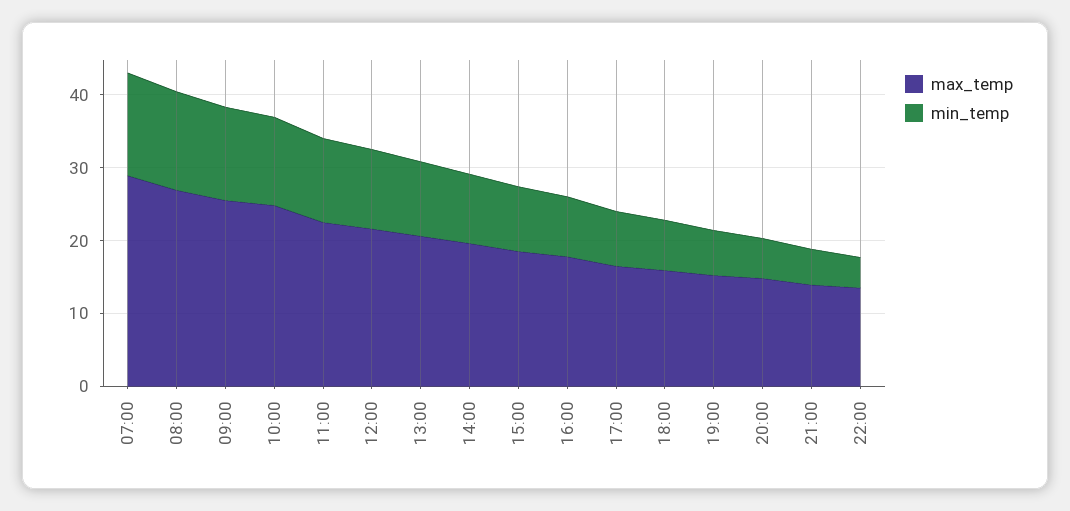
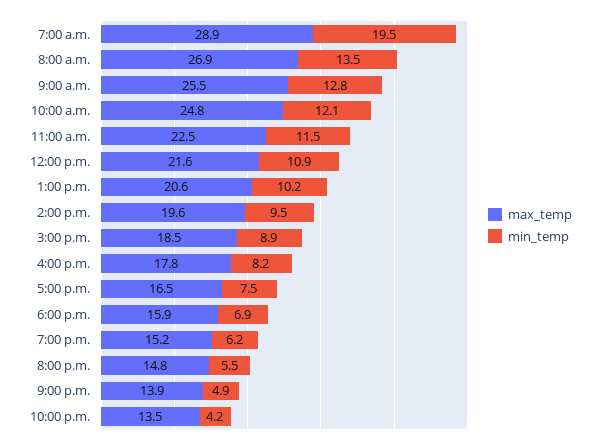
min_temp, 07:00: 14 -> 19.5

